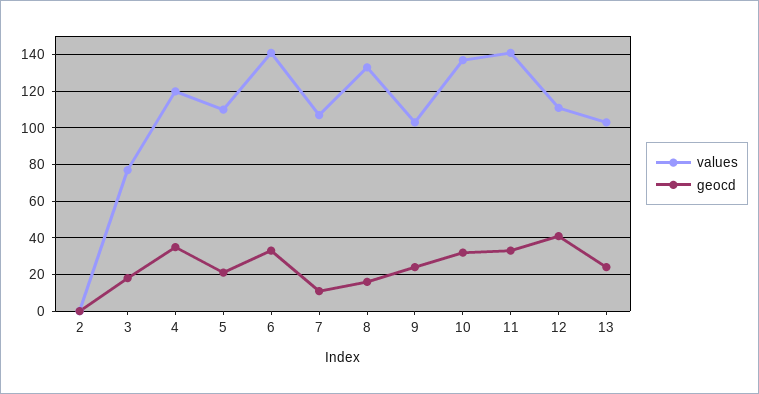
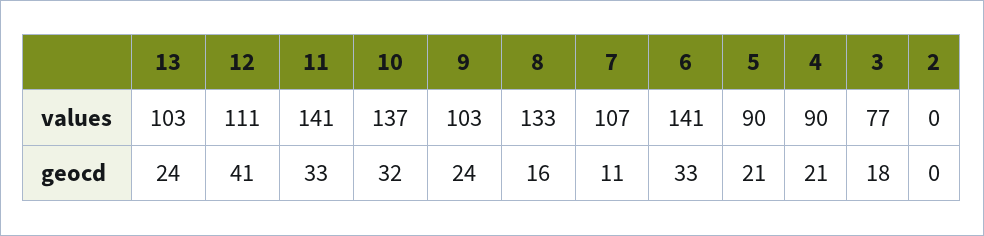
values, 4: 120 -> 90
geocd, 4: 35 -> 21
values, 5: 110 -> 90

